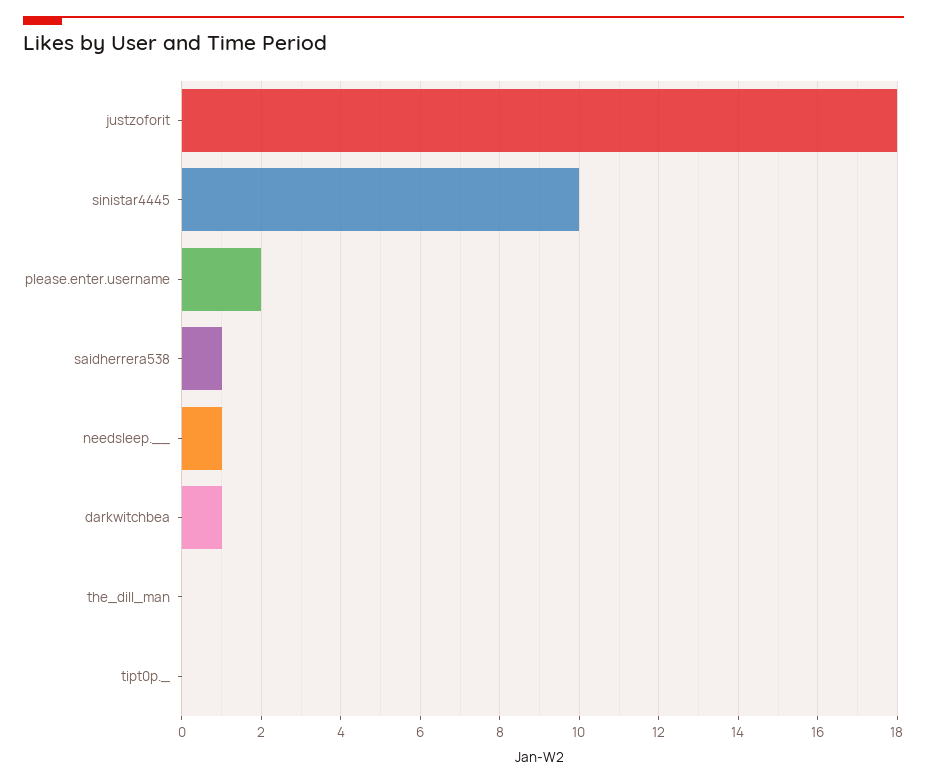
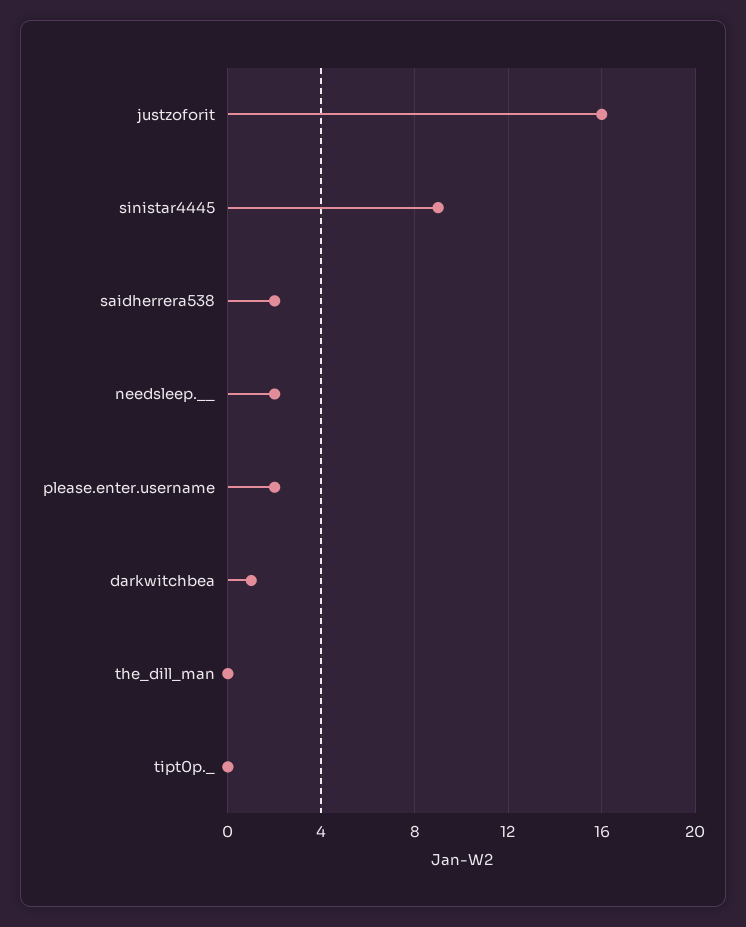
justzoforit: 18 -> 16
sinistar4445: 10 -> 9
saidherrera538: 1 -> 2
needsleep.__: 1 -> 2

